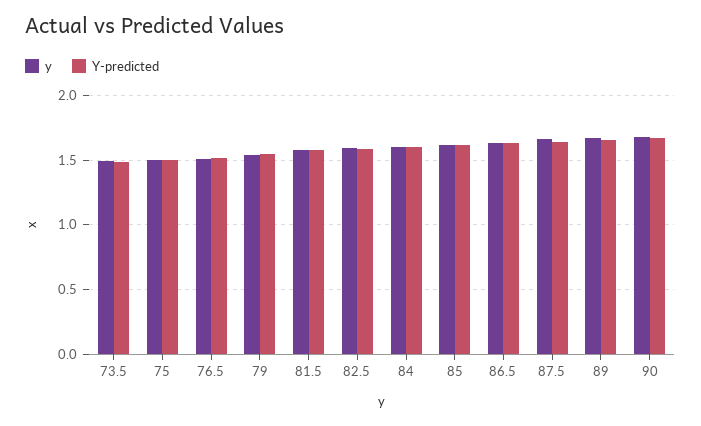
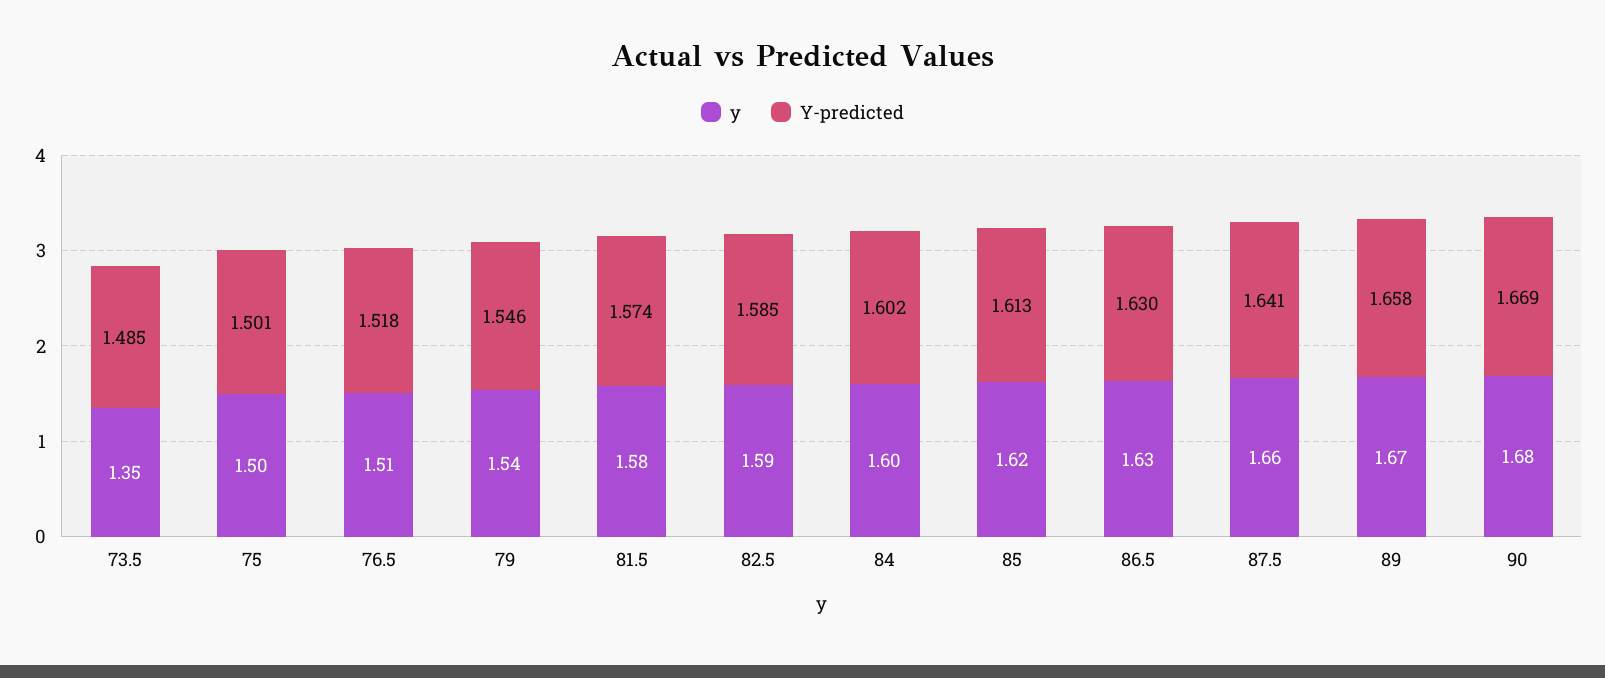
y, 73.5: 1.5 -> 1.35

